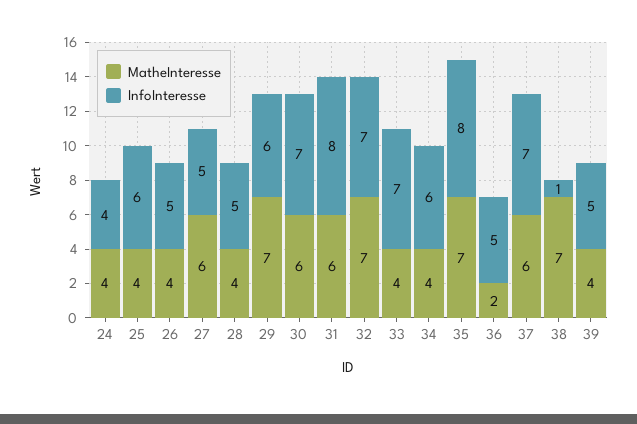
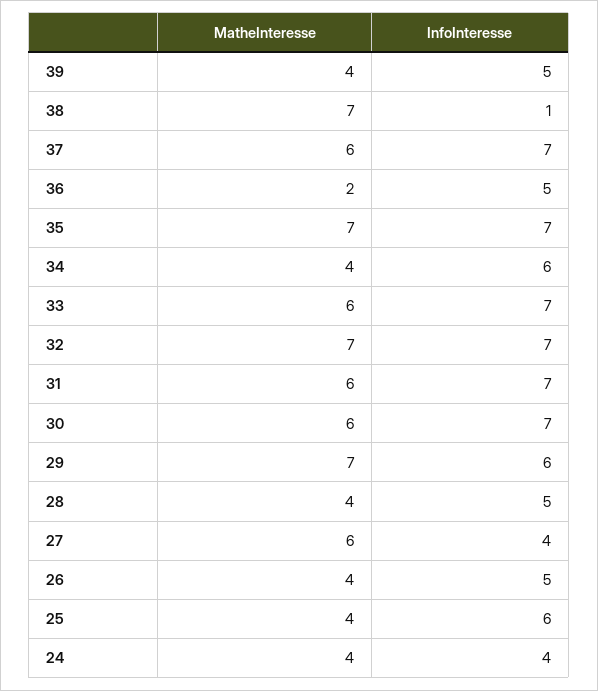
InfoInteresse, 27: 5 -> 4
InfoInteresse, 31: 8 -> 7
MatheInteresse, 33: 4 -> 6
InfoInteresse, 35: 8 -> 7

